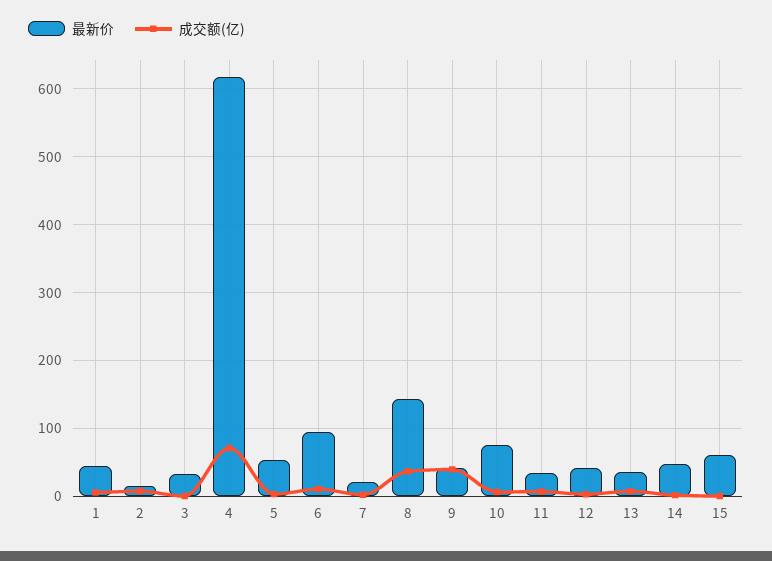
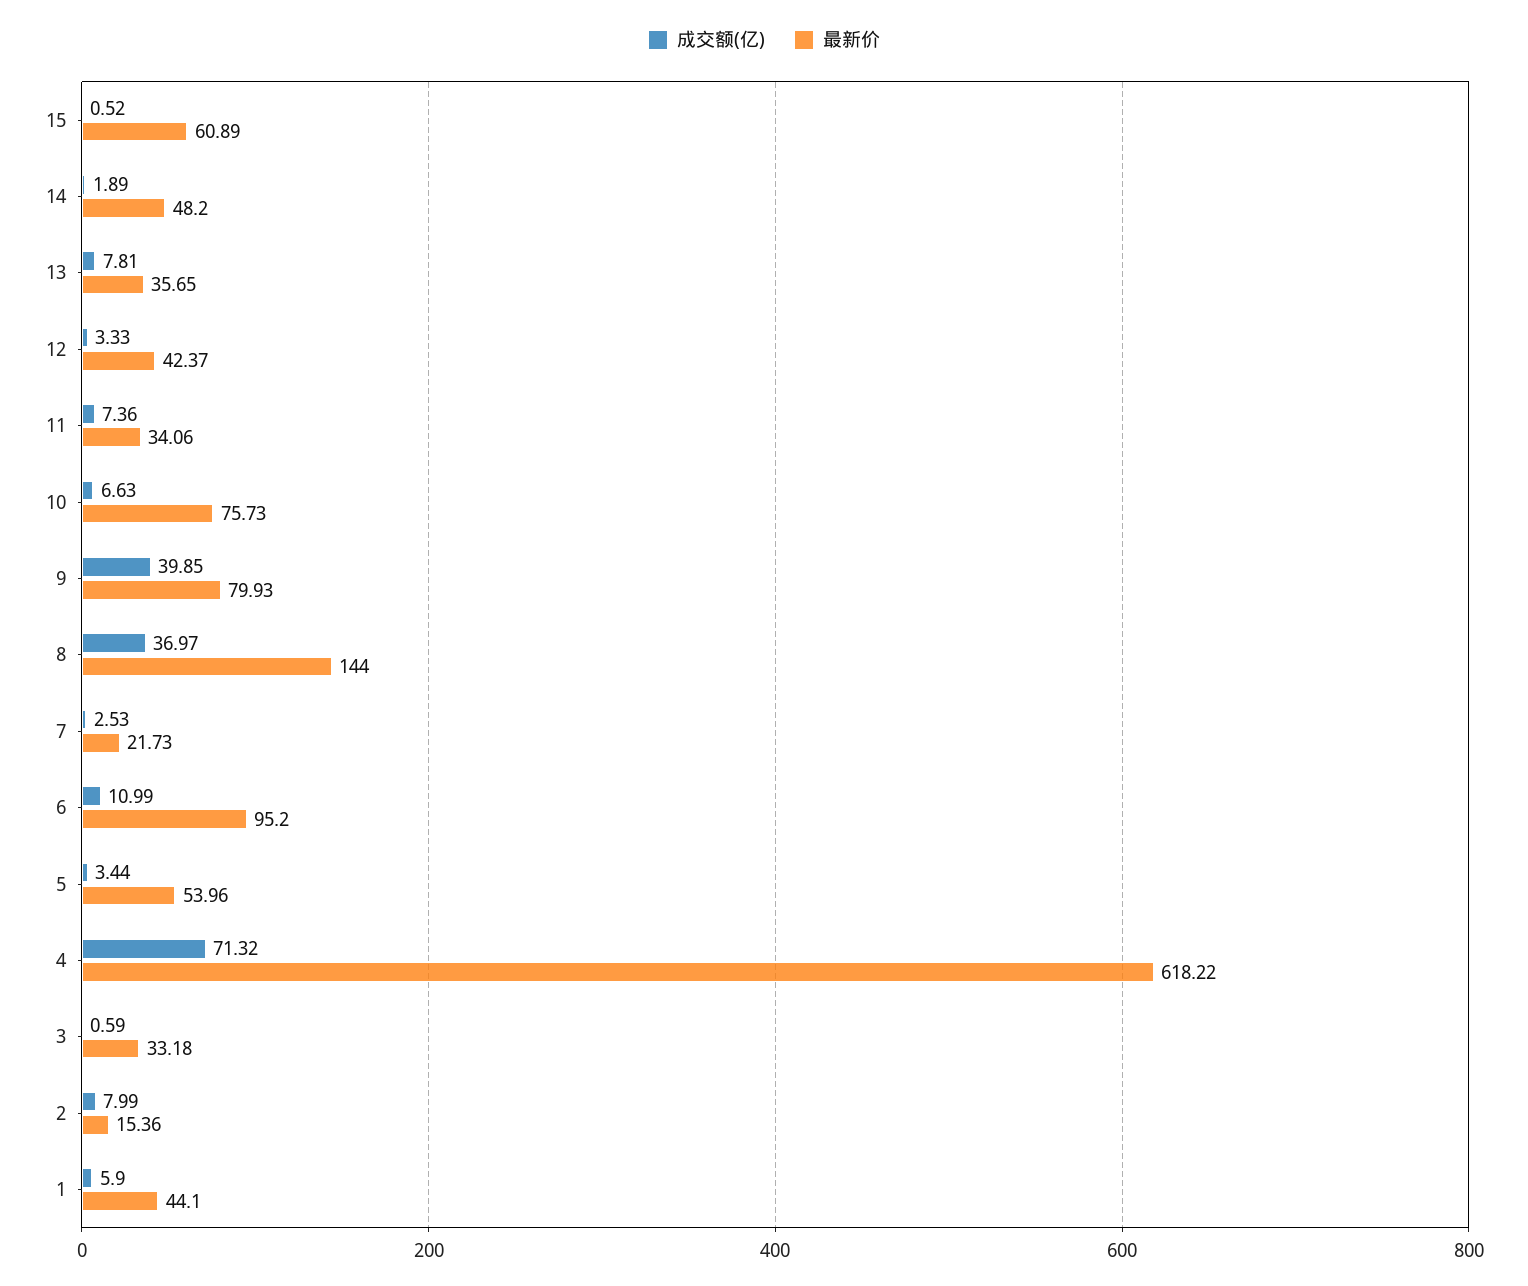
最新价, 9: 40 -> 79.93

